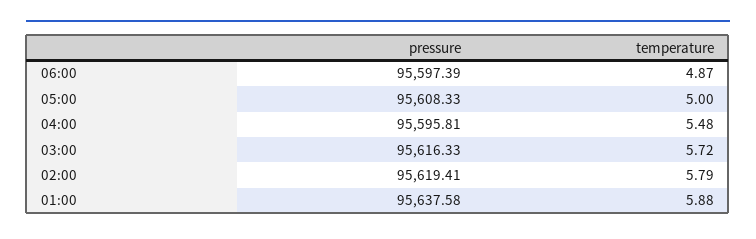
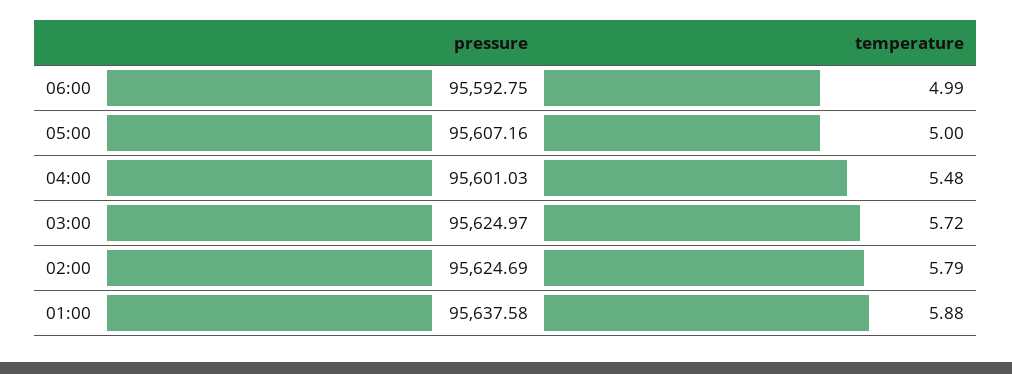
pressure, 06:00: 95597.39 -> 95592.75
temperature, 06:00: 4.87 -> 4.99
pressure, 05:00: 95608.33 -> 95607.16
pressure, 04:00: 95595.81 -> 95601.03
pressure, 03:00: 95616.33 -> 95624.97
pressure, 02:00: 95619.41 -> 95624.69

